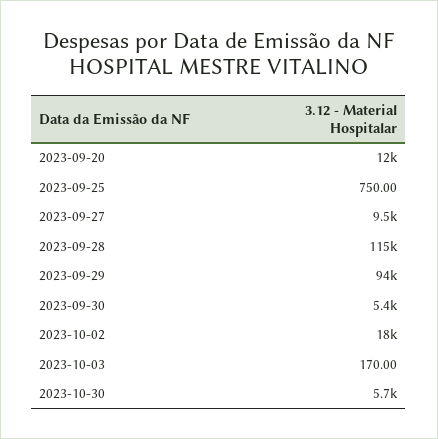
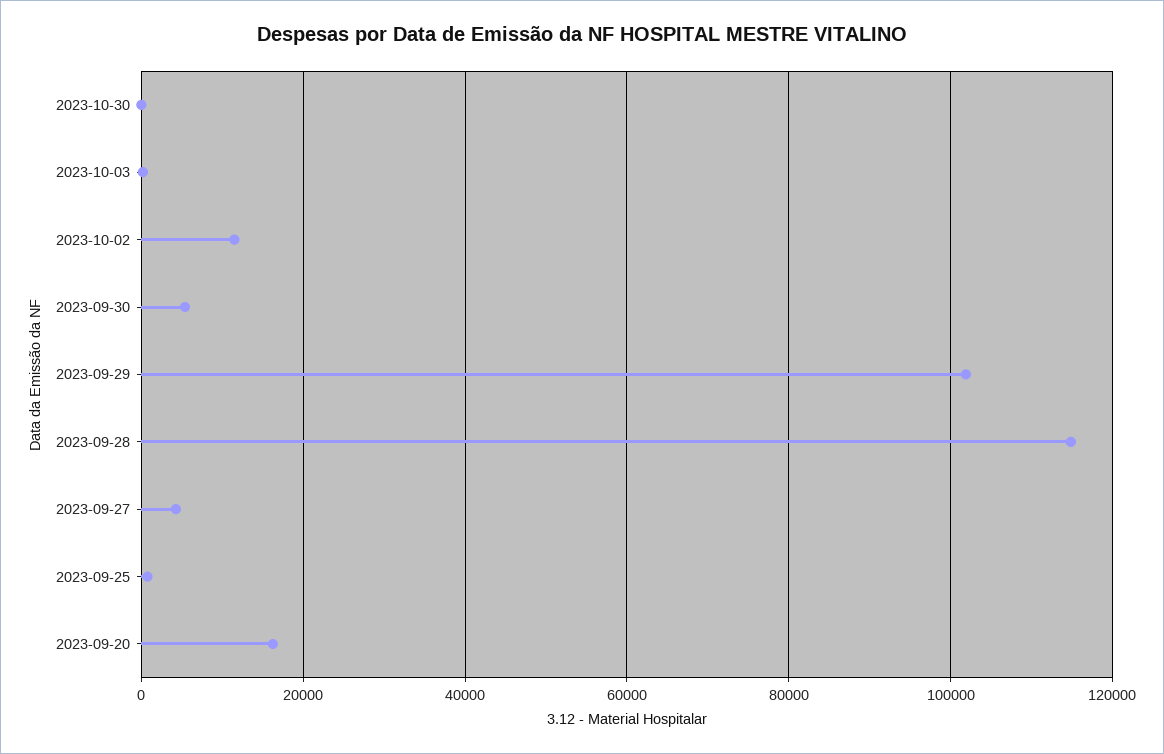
2023-09-20: 12000 -> 16000
2023-09-27: 9500 -> 4000
2023-09-29: 94000 -> 102000
2023-10-02: 18000 -> 12000
2023-10-30: 5700 -> 0

